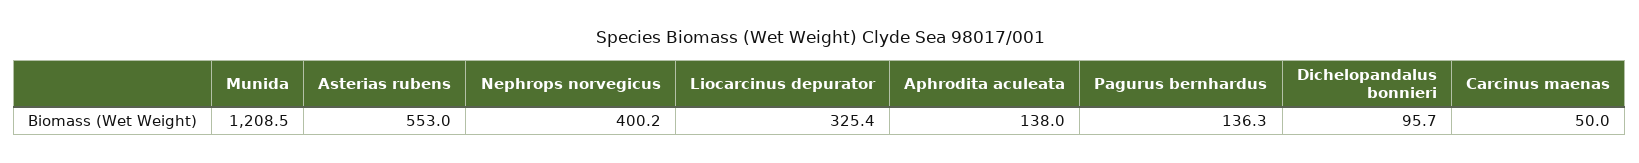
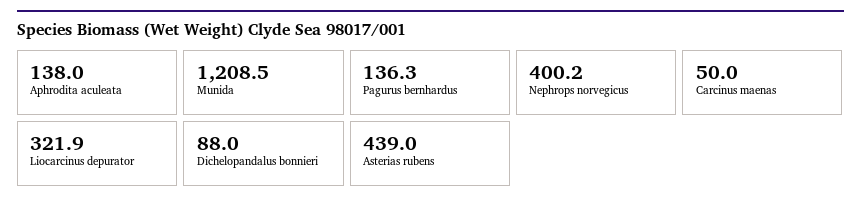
Asterias rubens: 553 -> 439
Liocarcinus depurator: 325.4 -> 321.9
Dichelopandalus bonnieri: 95.7 -> 88

